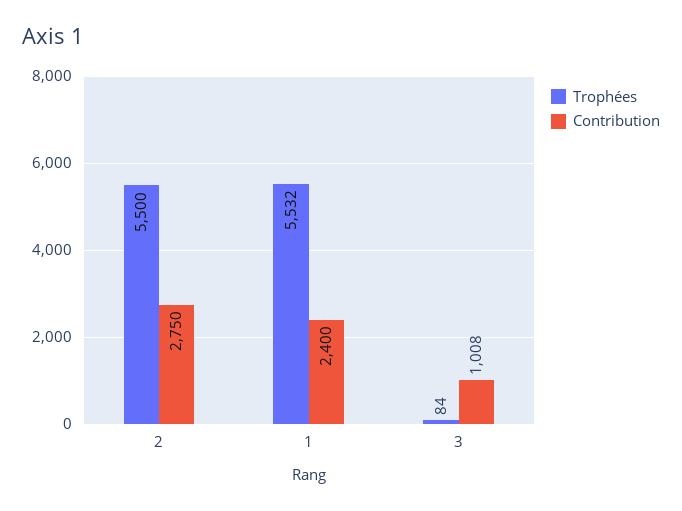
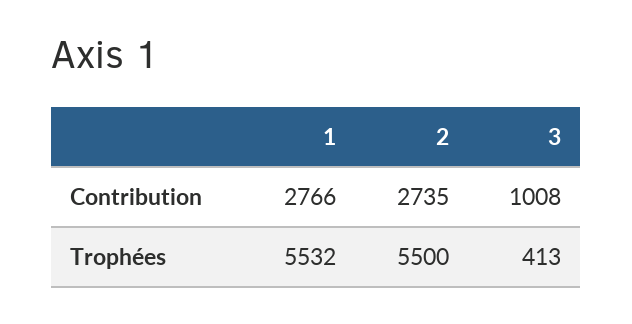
Contribution, 2: 2750 -> 2735
Contribution, 1: 2400 -> 2766
Trophées, 3: 84 -> 413

